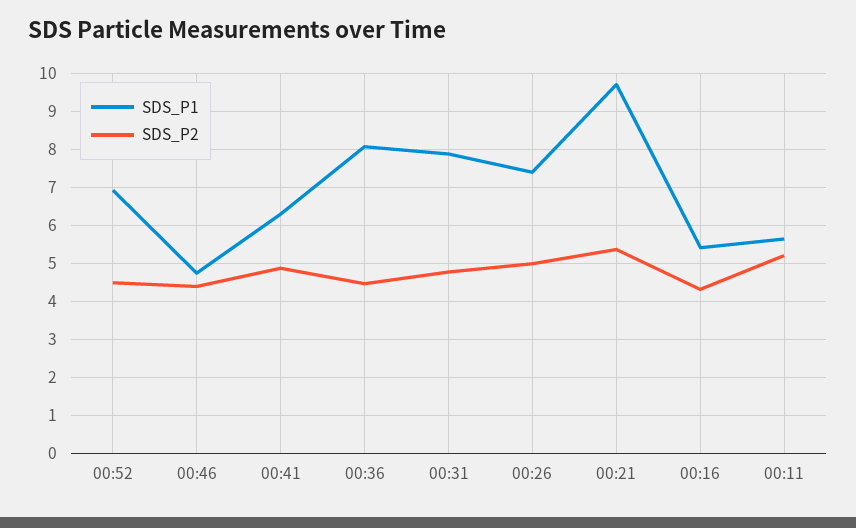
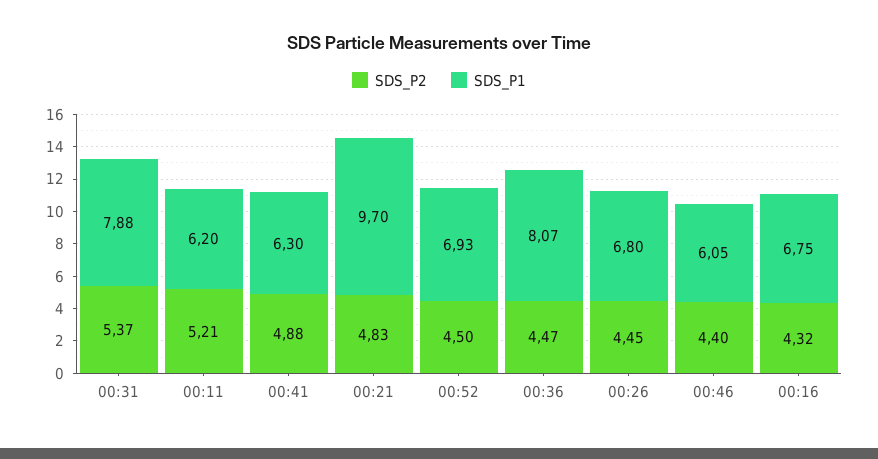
SDS_P1, 00:46: 4.8 -> 6.05
SDS_P2, 00:31: 4.8 -> 5.37
SDS_P1, 00:26: 7.4 -> 6.8
SDS_P2, 00:26: 5 -> 4.45
SDS_P2, 00:21: 5.4 -> 4.83
SDS_P1, 00:16: 5.4 -> 6.75
SDS_P1, 00:11: 5.6 -> 6.2

